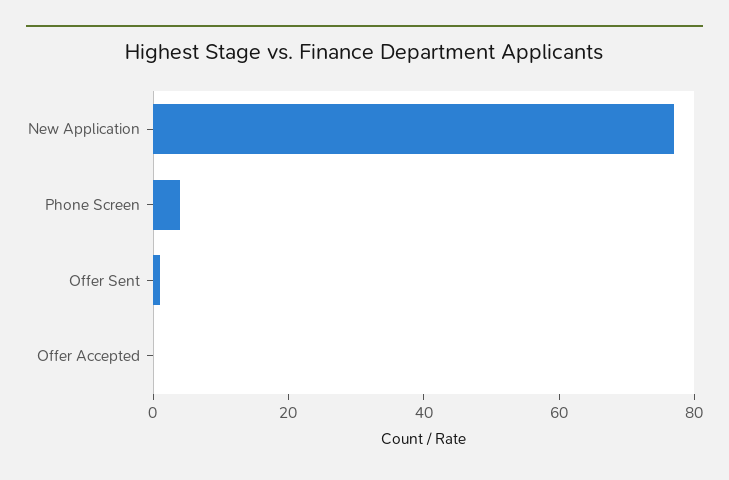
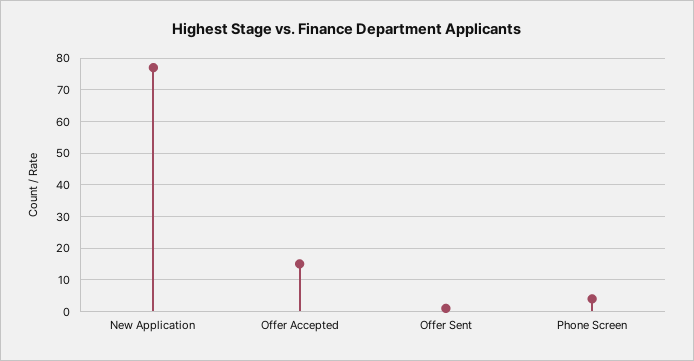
Offer Accepted: 0 -> 15

